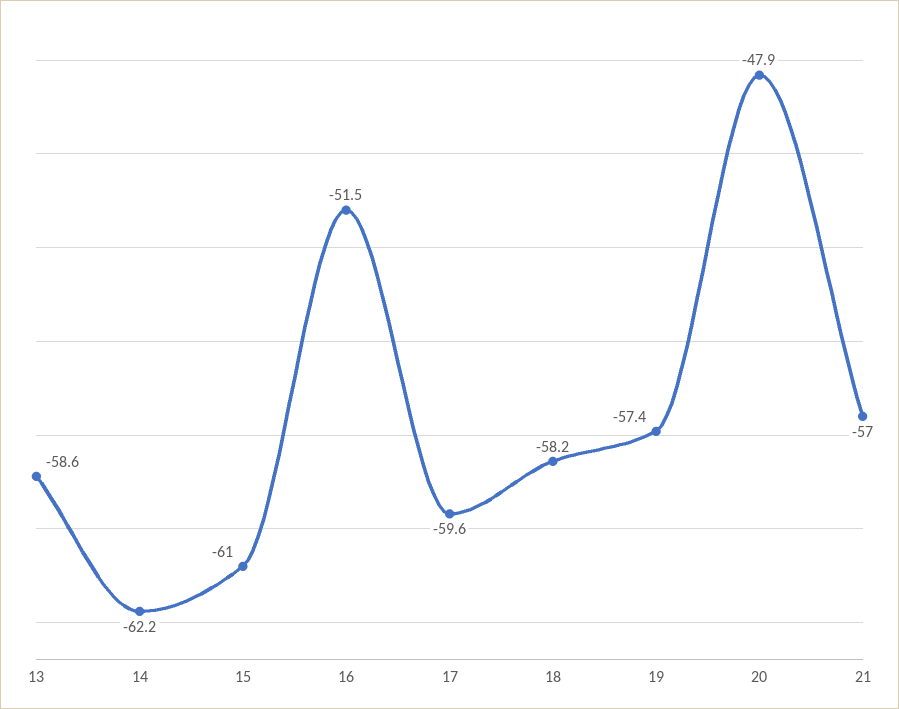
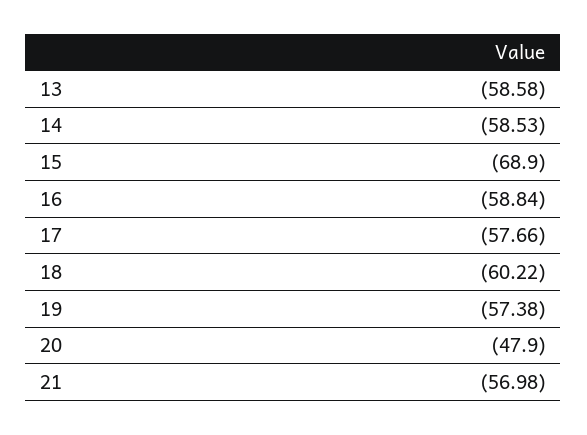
14: -62.2 -> -58.53
15: -61 -> -68.9
16: -51.5 -> -58.84
17: -59.6 -> -57.66
18: -58.2 -> -60.22

